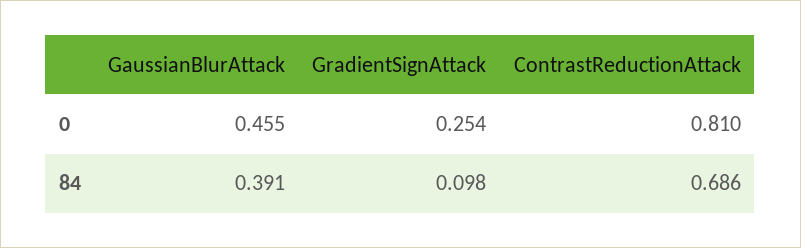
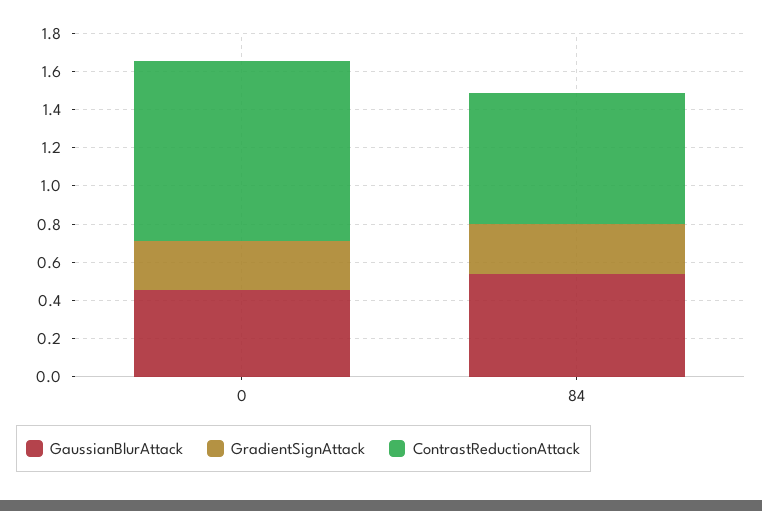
ContrastReductionAttack, 0: 0.81 -> 0.95
GaussianBlurAttack, 84: 0.391 -> 0.55
GradientSignAttack, 84: 0.098 -> 0.25

